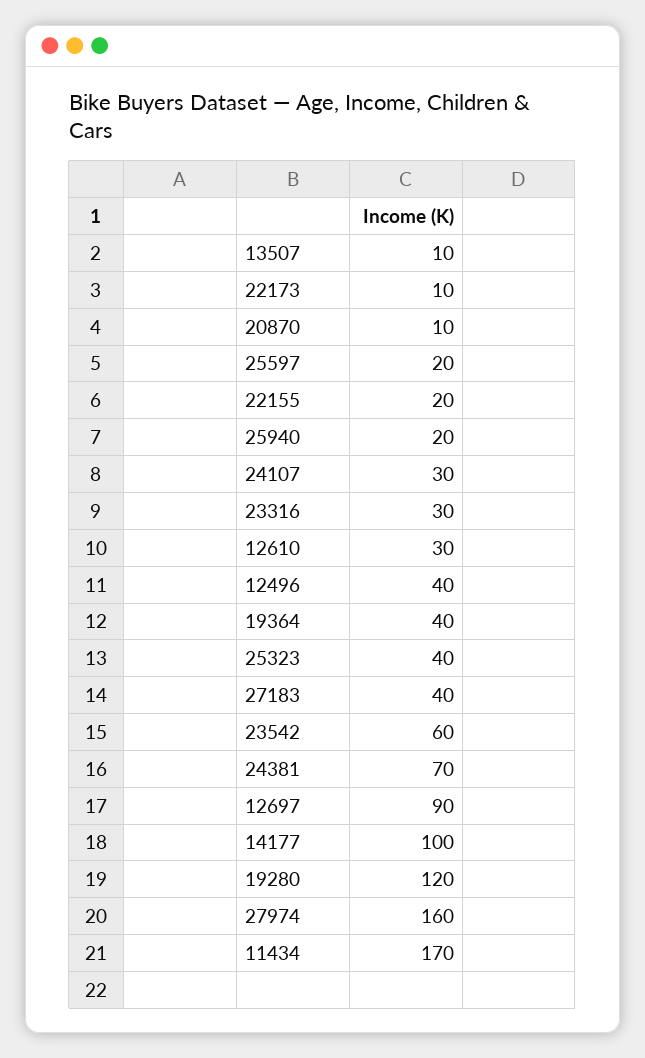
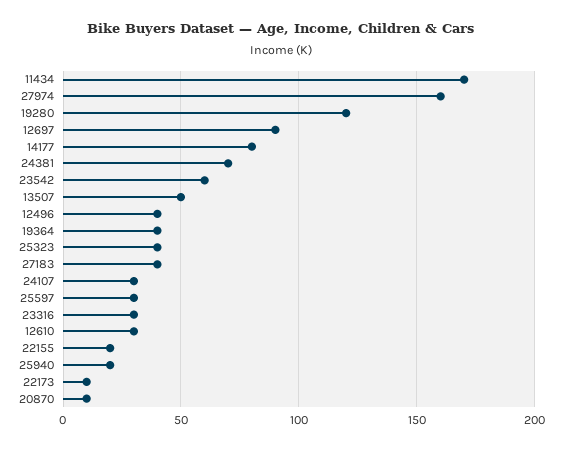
13507: 10 -> 50
25597: 20 -> 30
14177: 100 -> 80

